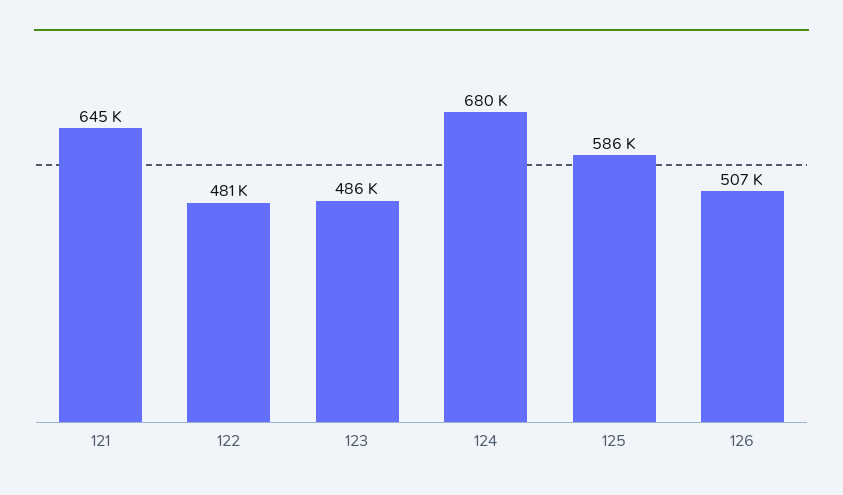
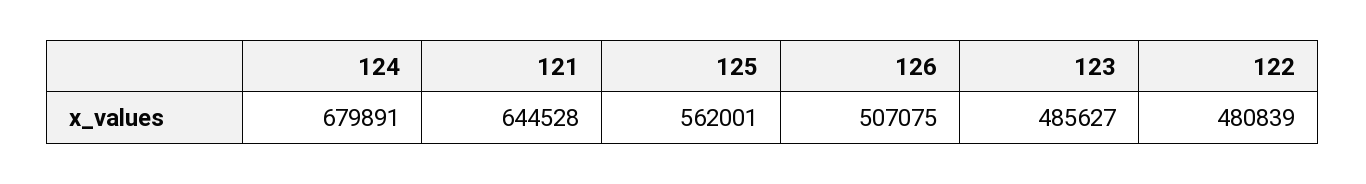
125: 586000 -> 562001

